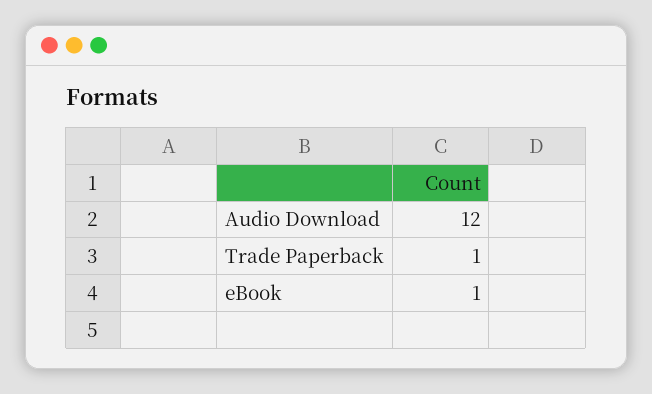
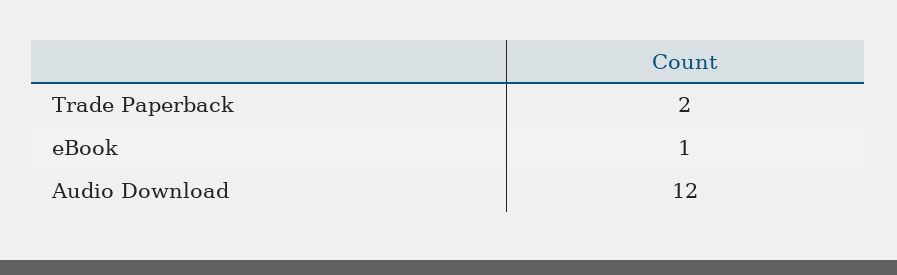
Trade Paperback: 1 -> 2

